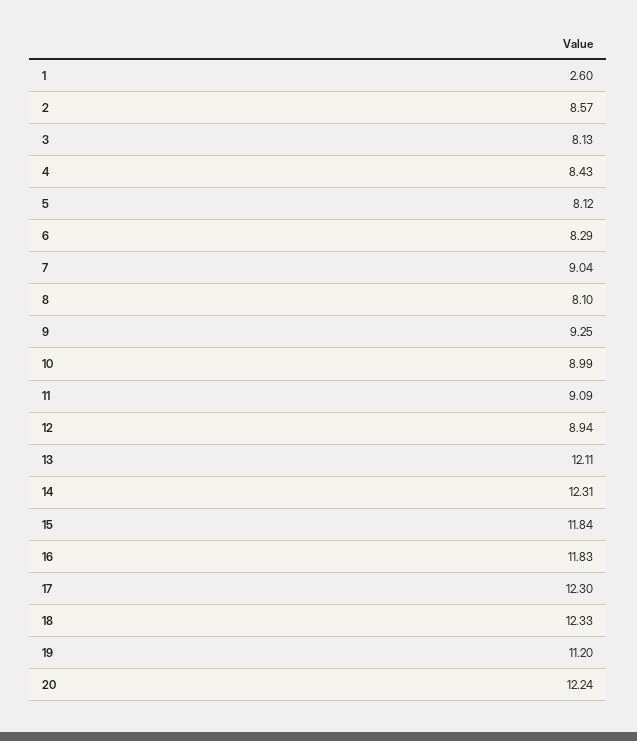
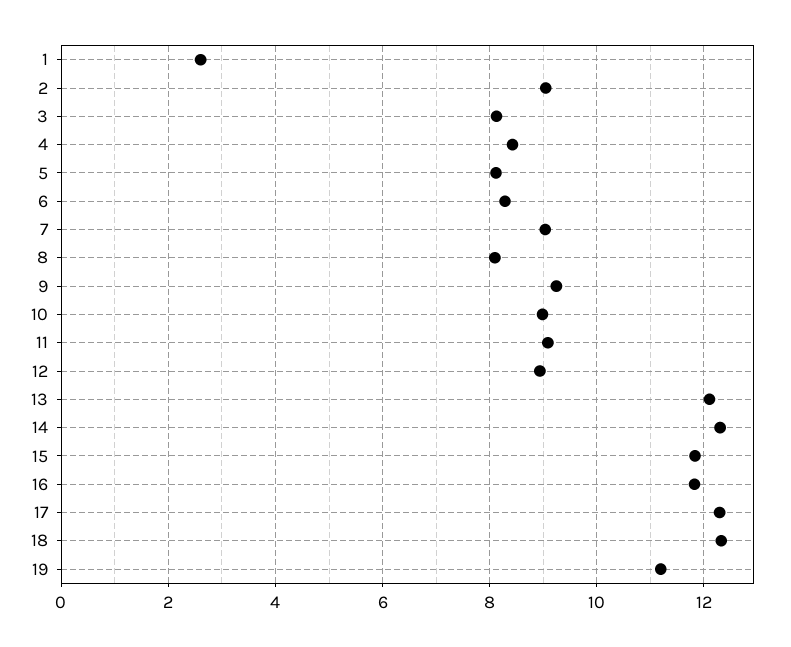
2: 8.57 -> 9
20: 12.24 -> none

